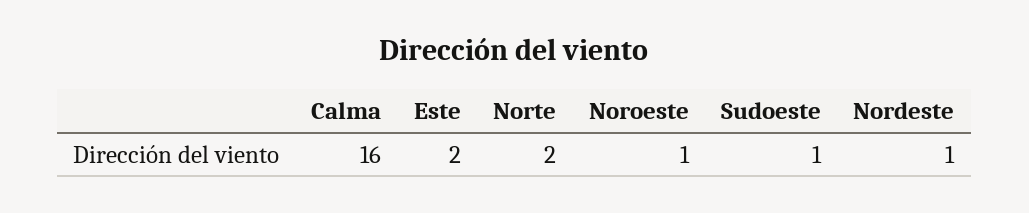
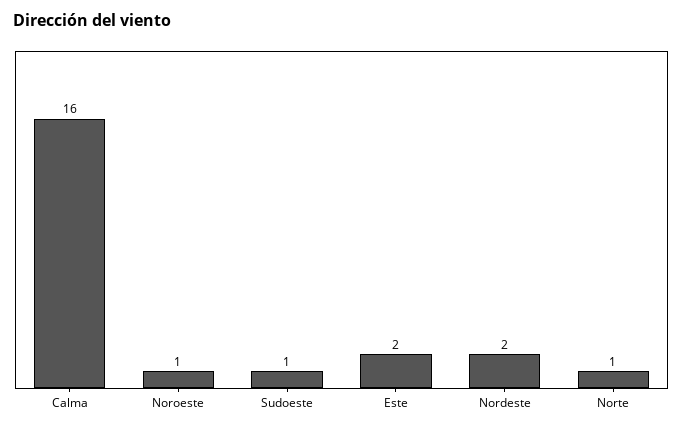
Norte: 2 -> 1
Nordeste: 1 -> 2

